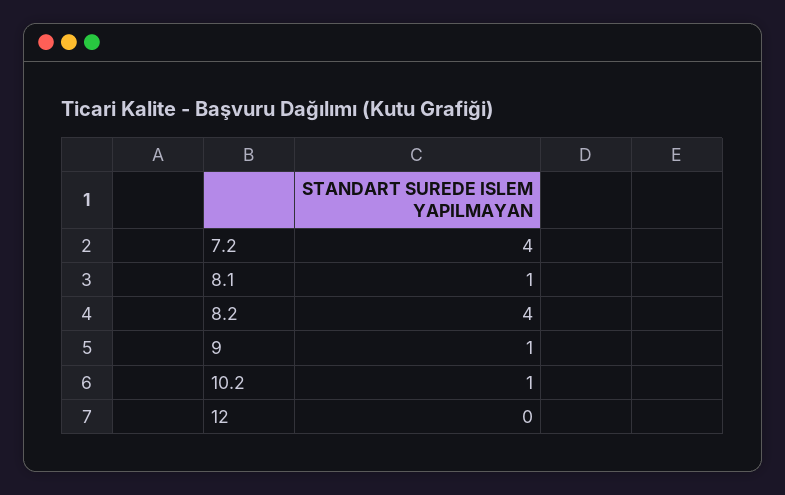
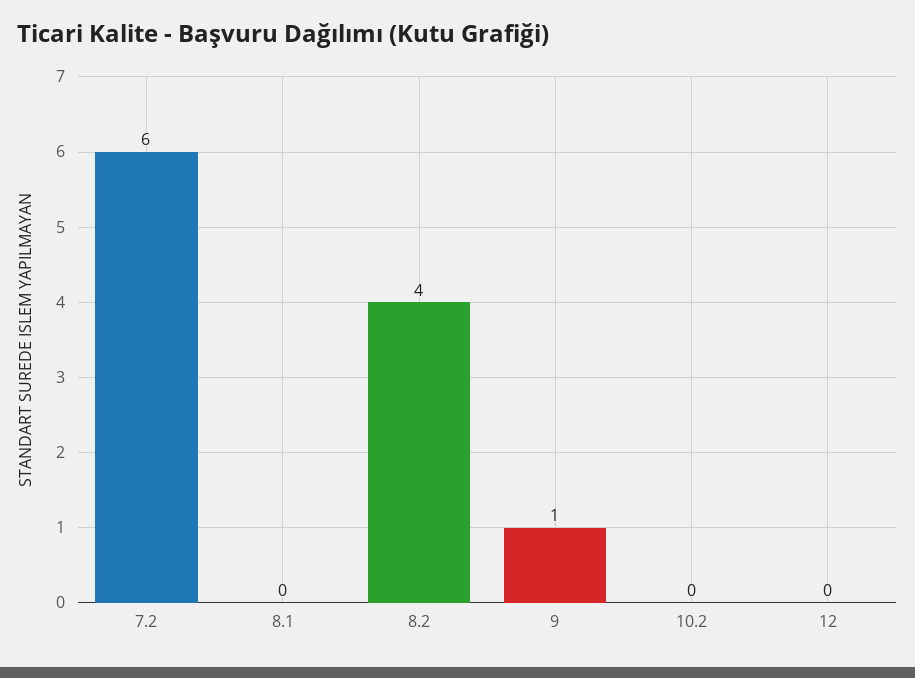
7.2: 4 -> 6
8.1: 1 -> 0
10.2: 1 -> 0

